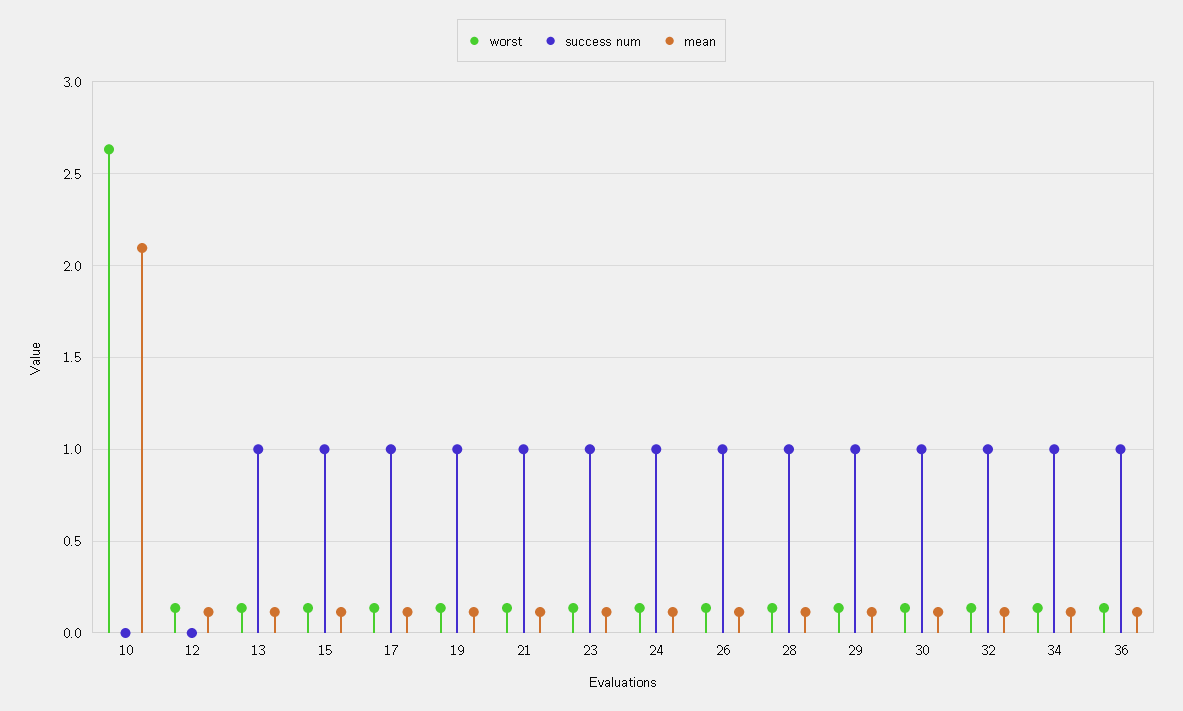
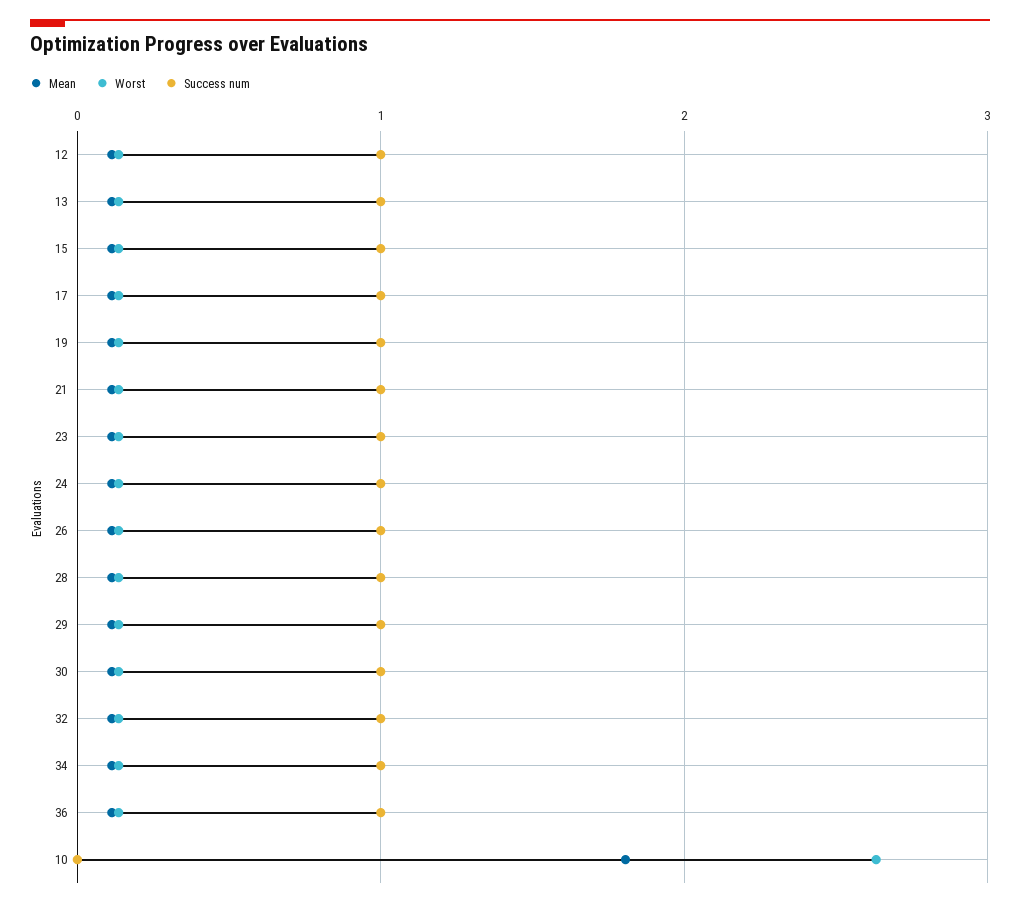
mean, 10: 2.1 -> 1.8
success num, 12: 0 -> 1

